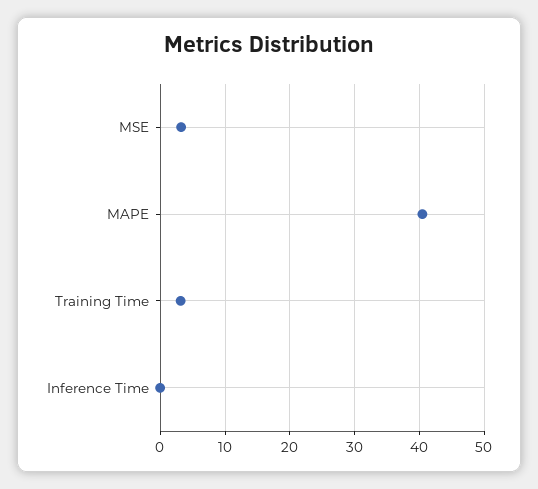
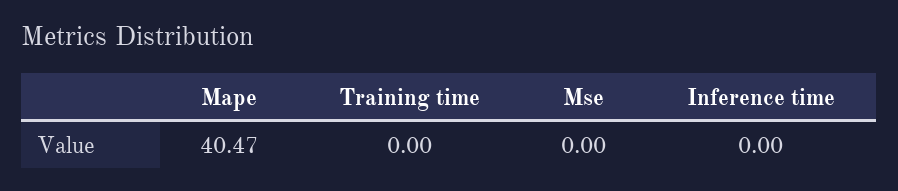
MSE: 3 -> 0
Training Time: 3 -> 0

